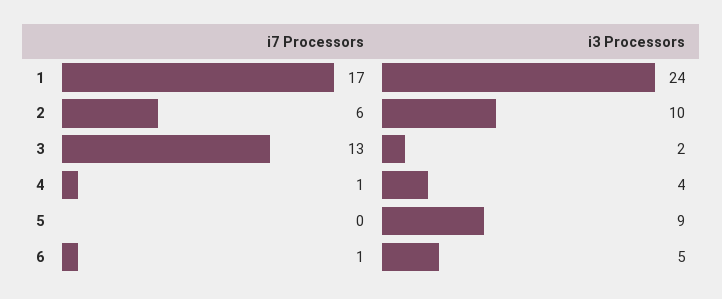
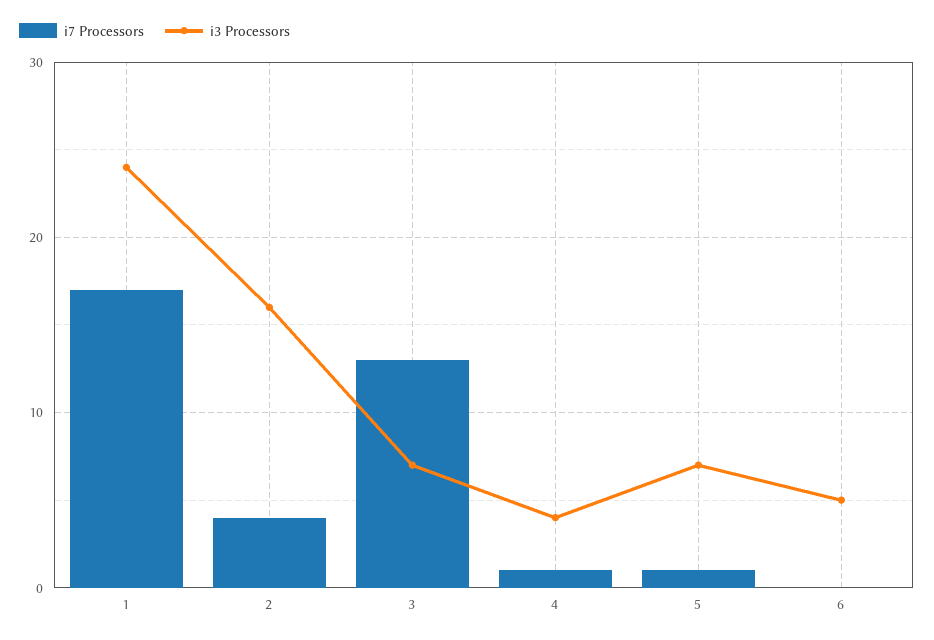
i7 Processors, 2: 6 -> 4
i3 Processors, 2: 10 -> 16
i3 Processors, 3: 2 -> 7
i7 Processors, 5: 0 -> 1
i3 Processors, 5: 9 -> 7
i7 Processors, 6: 1 -> 0

